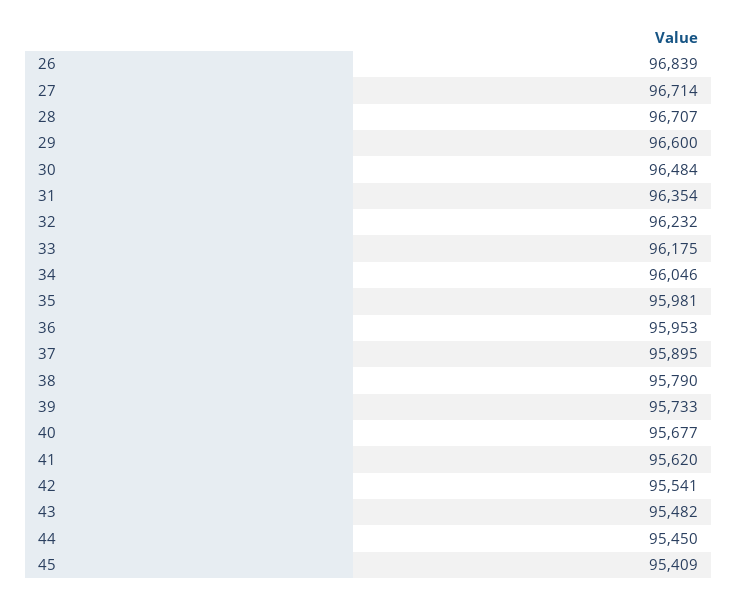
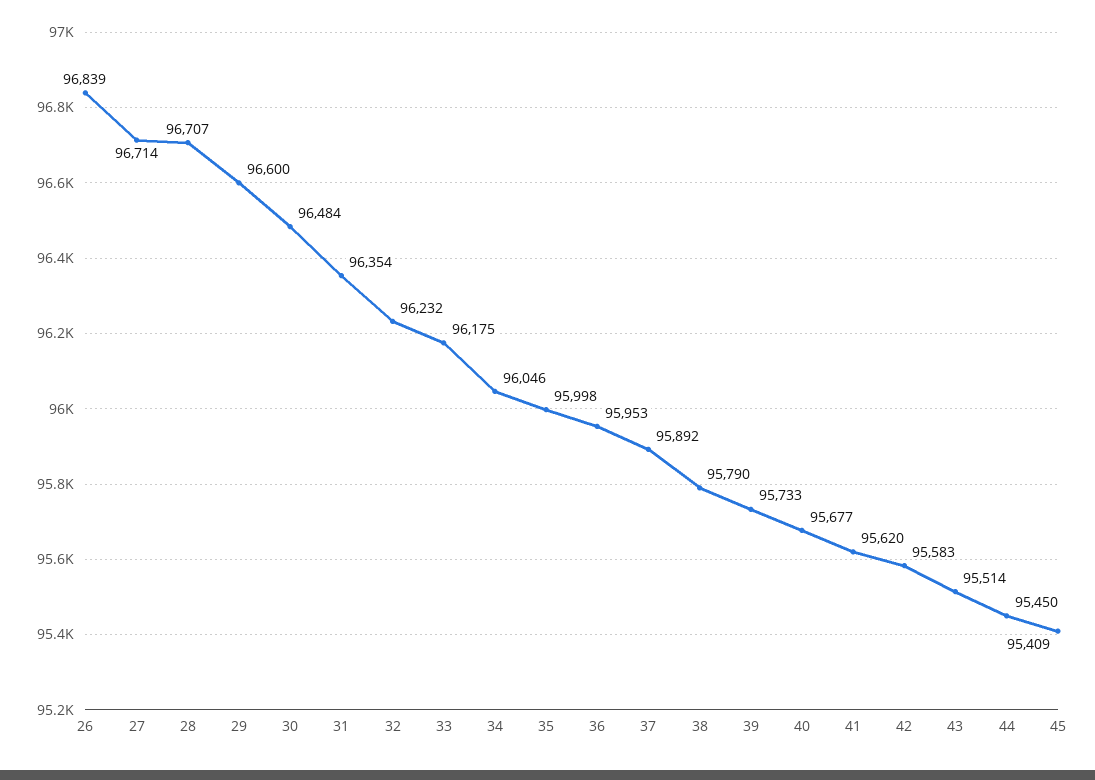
35: 95981 -> 95998
37: 95895 -> 95892
42: 95541 -> 95583
43: 95482 -> 95514

